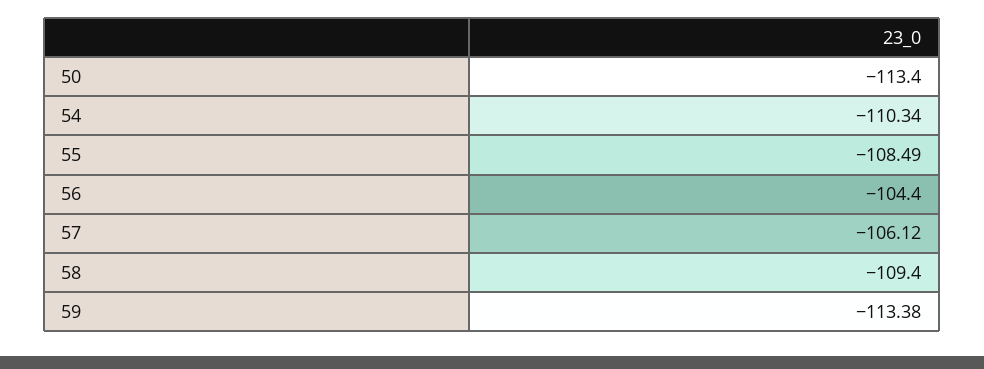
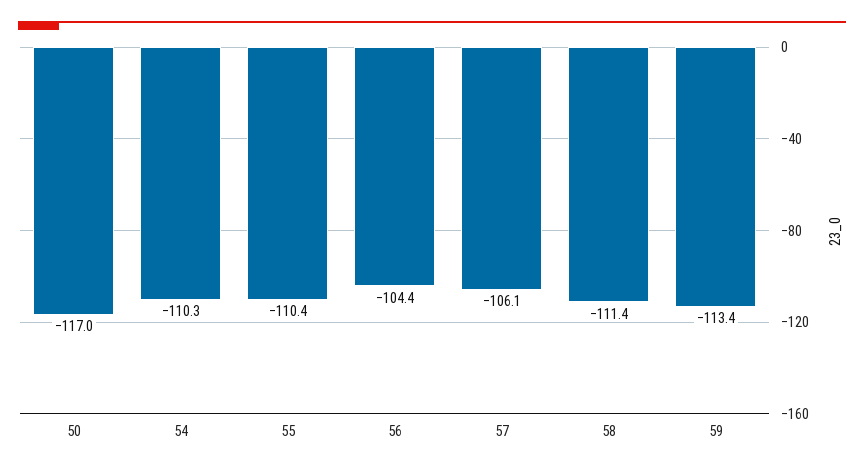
50: -113.4 -> -117
55: -108.49 -> -110.4
58: -109.4 -> -111.4

